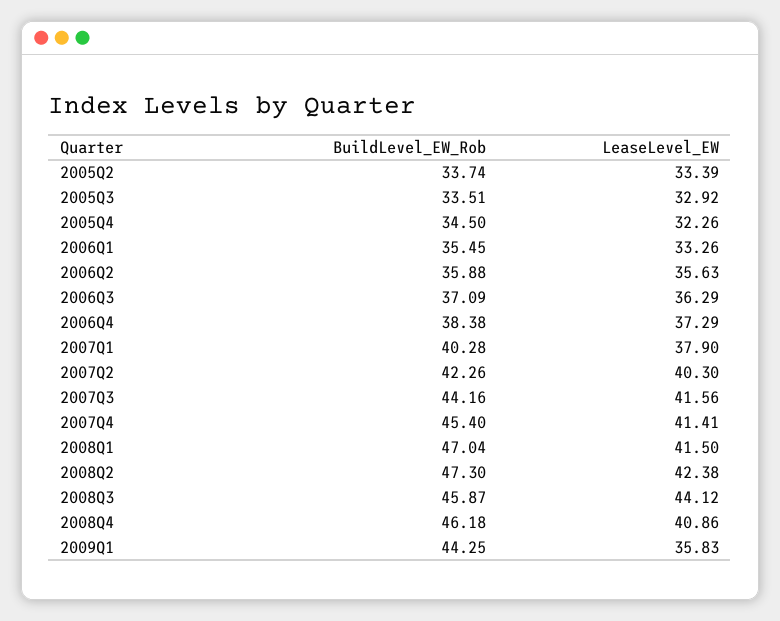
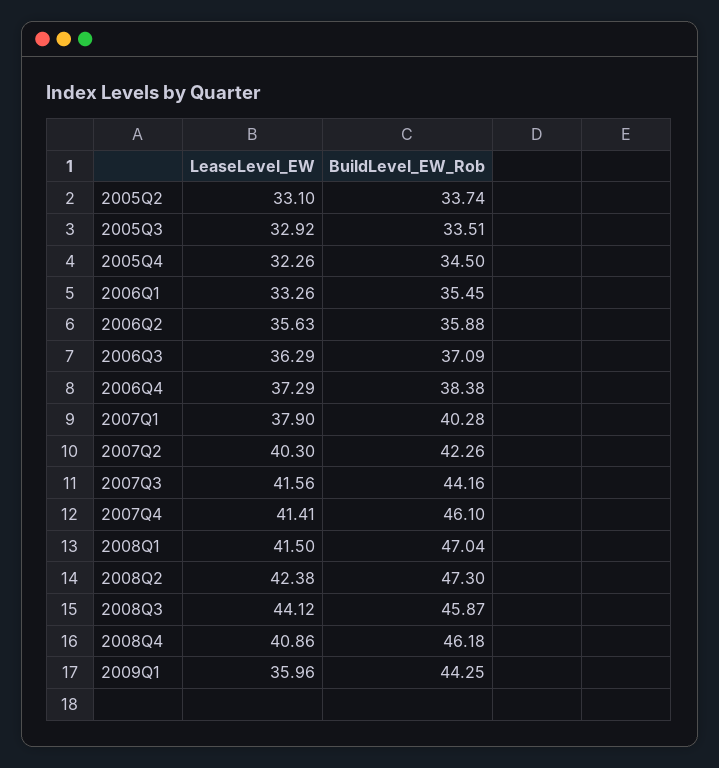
LeaseLevel_EW, 2005Q2: 33.39 -> 33.1
BuildLevel_EW_Rob, 2007Q4: 45.4 -> 46.1
LeaseLevel_EW, 2009Q1: 35.83 -> 35.96

